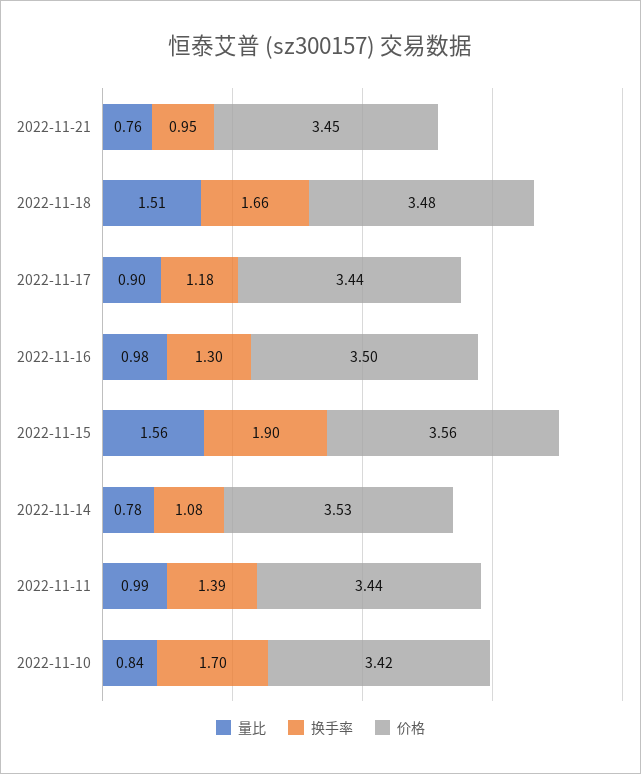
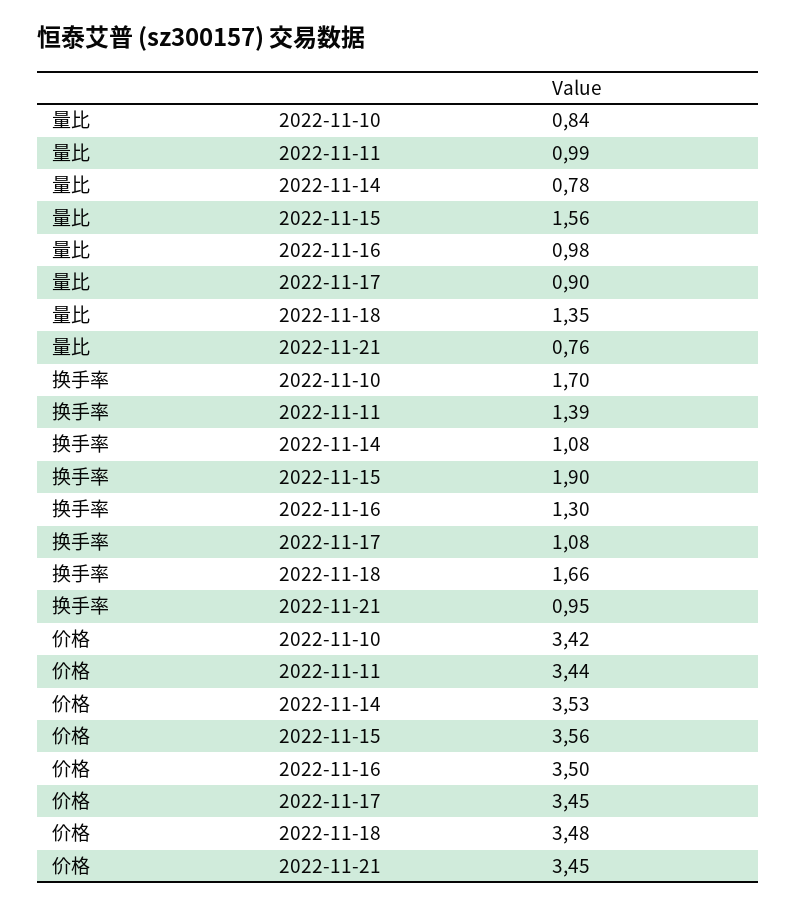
量比, 2022-11-18: 1.51 -> 1.35
换手率, 2022-11-17: 1.18 -> 1.08
价格, 2022-11-17: 3.44 -> 3.45

